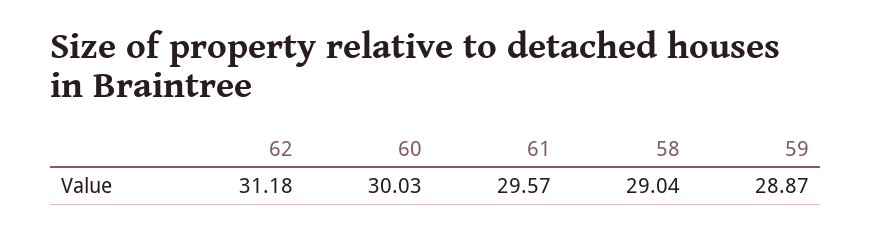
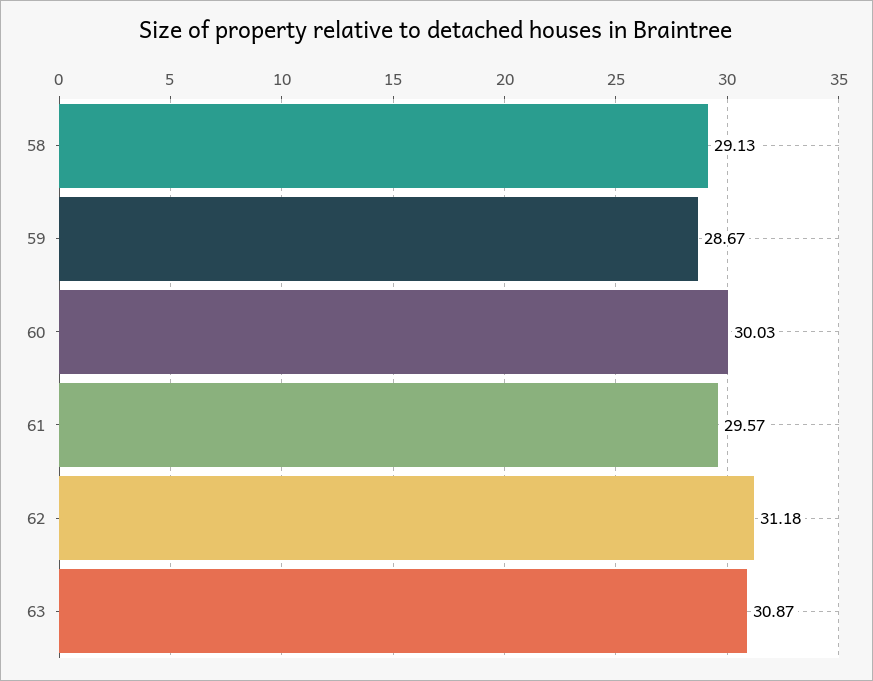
58: 29.04 -> 29.13
59: 28.87 -> 28.67
63: none -> 30.87

